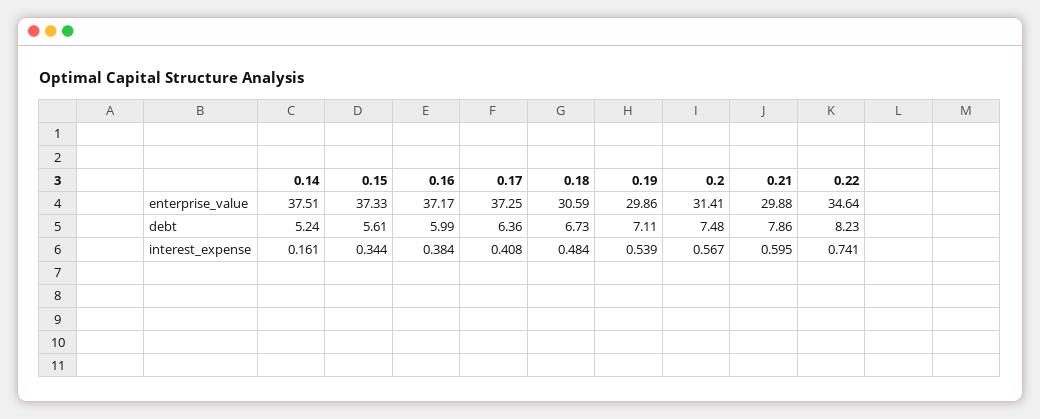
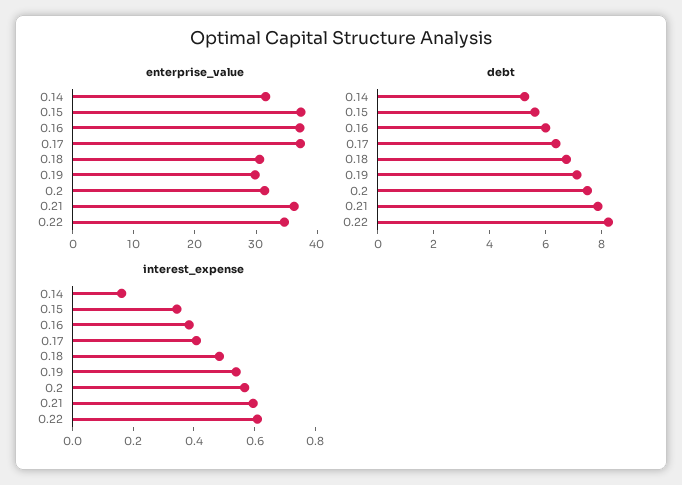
enterprise_value, 0.14: 37.51 -> 32
enterprise_value, 0.21: 29.88 -> 36
interest_expense, 0.22: 0.741 -> 0.6

